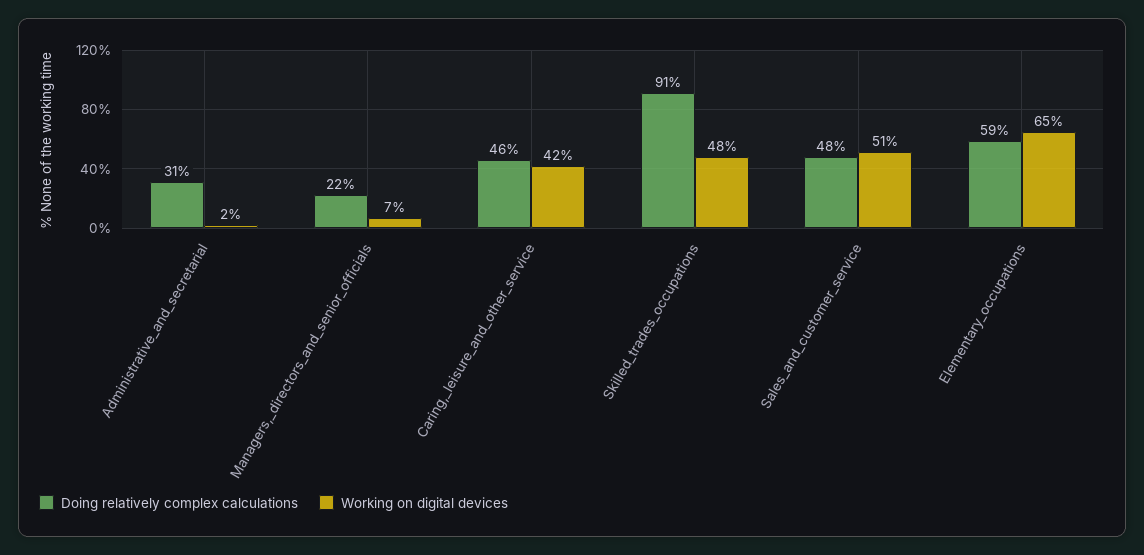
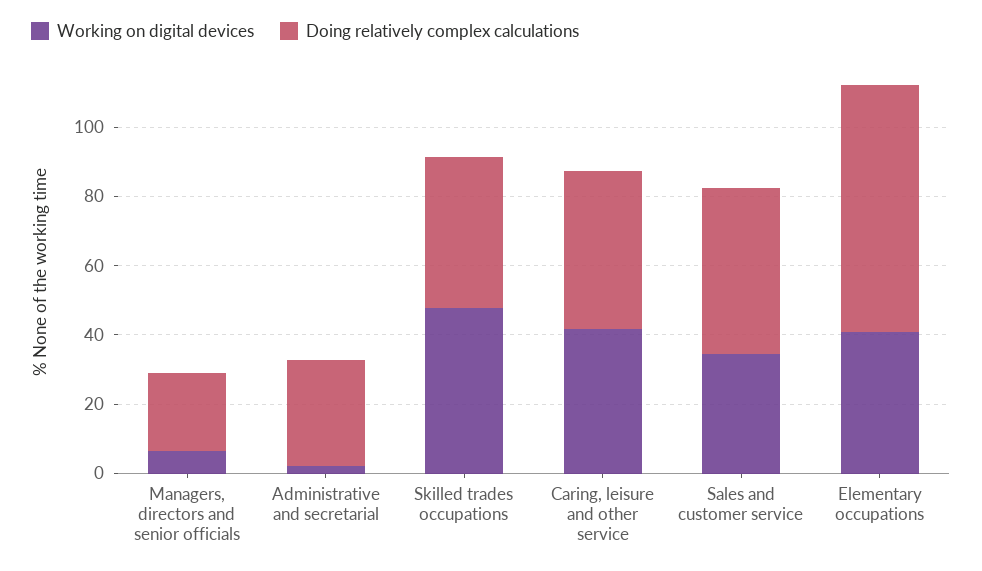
Doing relatively complex calculations, Skilled_trades_occupations: 91 -> 45
Working on digital devices, Sales_and_customer_service: 51 -> 35
Doing relatively complex calculations, Elementary_occupations: 59 -> 70
Working on digital devices, Elementary_occupations: 65 -> 40

